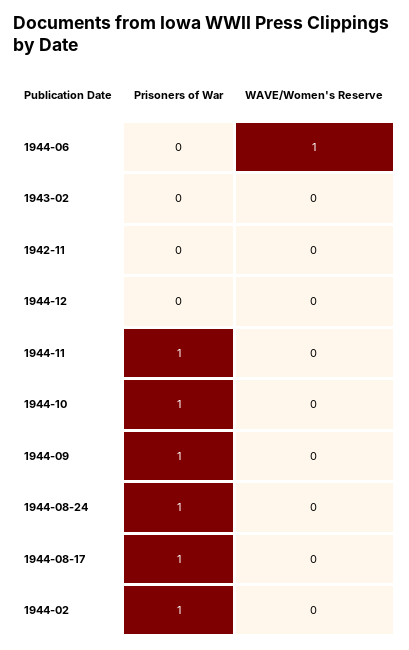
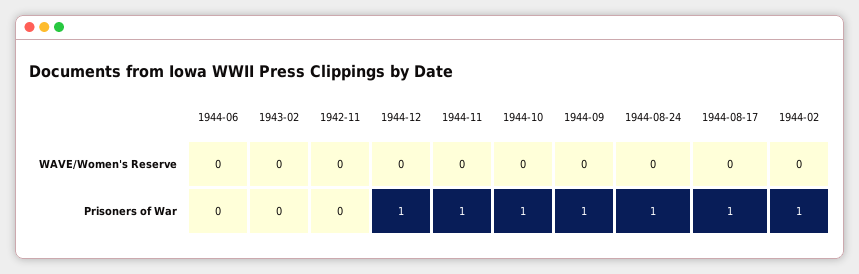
WAVE/Women's Reserve, 1944-06: 1 -> 0
Prisoners of War, 1944-12: 0 -> 1

